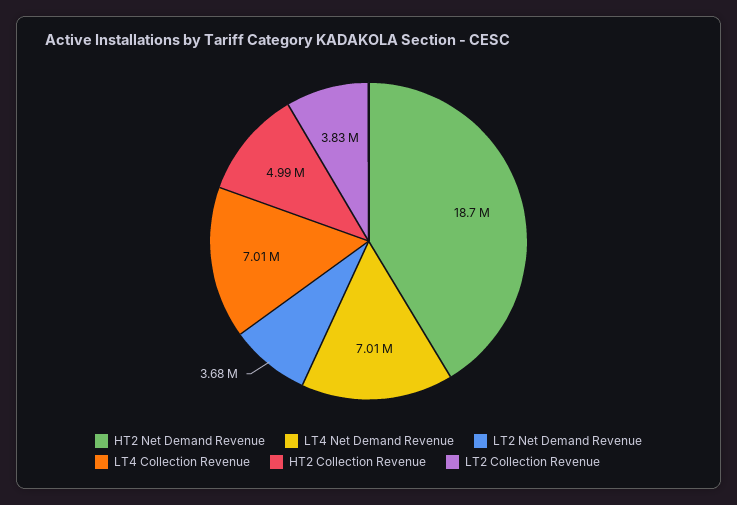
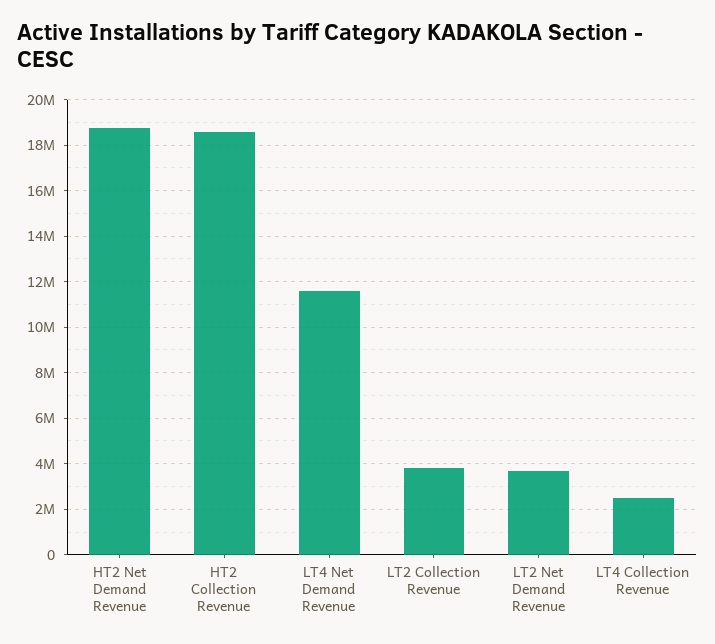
LT4 Net Demand Revenue: 7010000 -> 11500000
LT4 Collection Revenue: 7010000 -> 2500000
HT2 Collection Revenue: 4990000 -> 18500000

